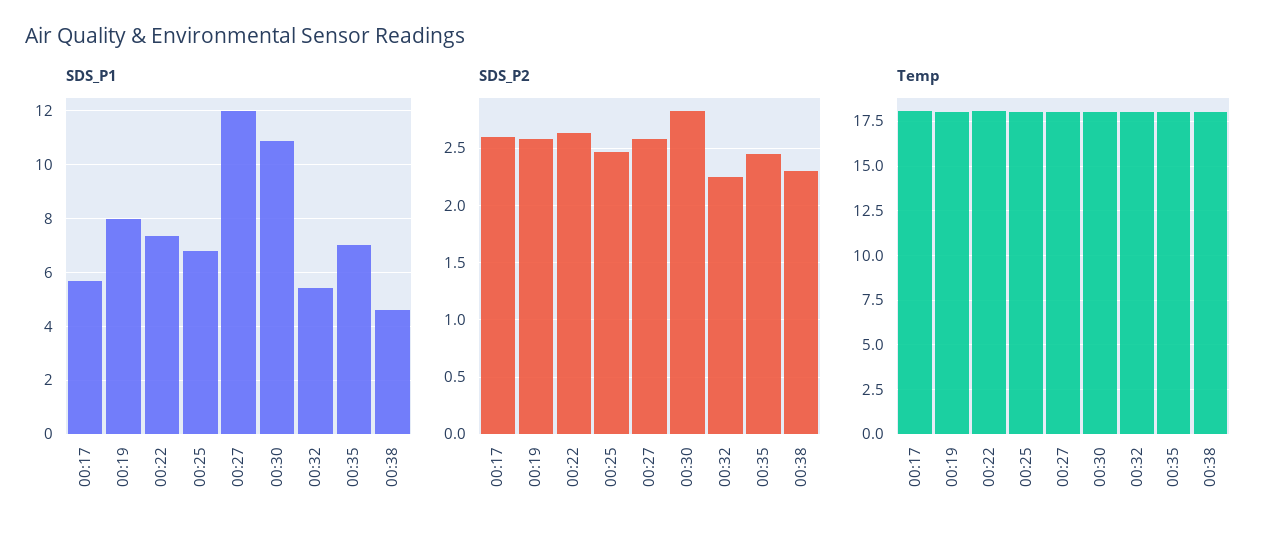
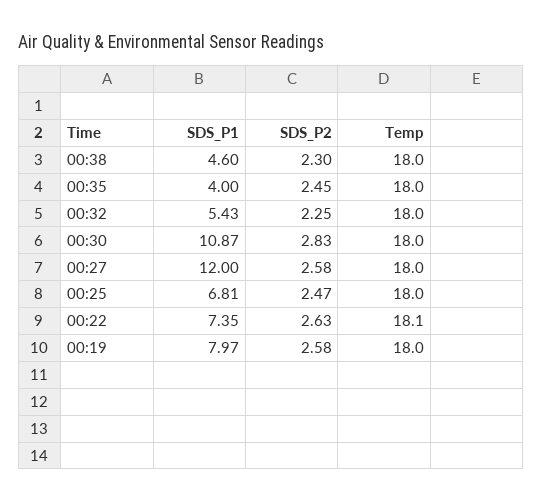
SDS_P1, 00:17: 5.75 -> none
SDS_P1, 00:35: 7 -> 4
SDS_P2, 00:17: 2.6 -> none
Temp, 00:17: 18 -> none

